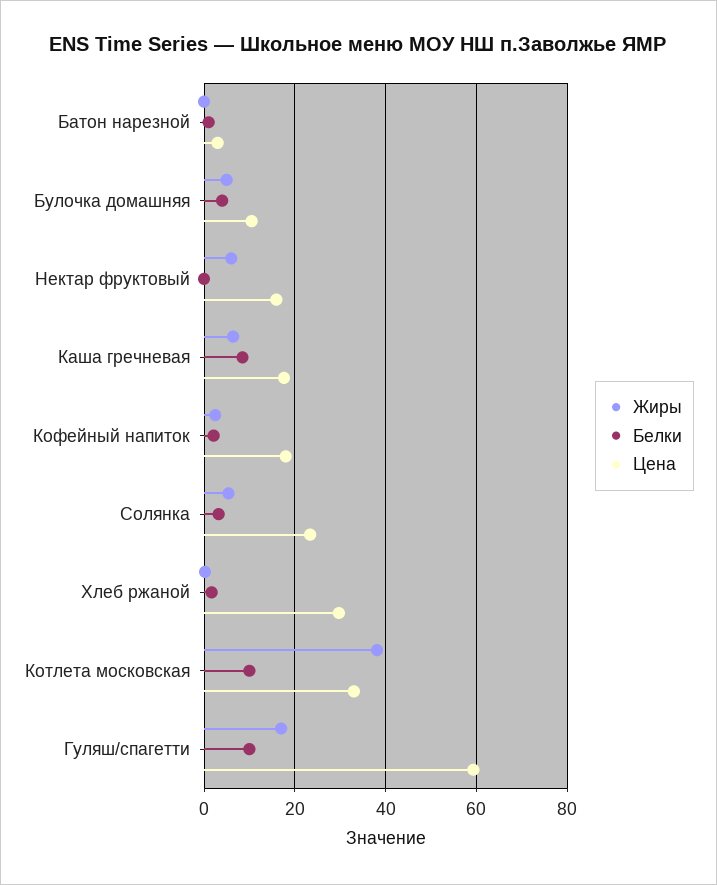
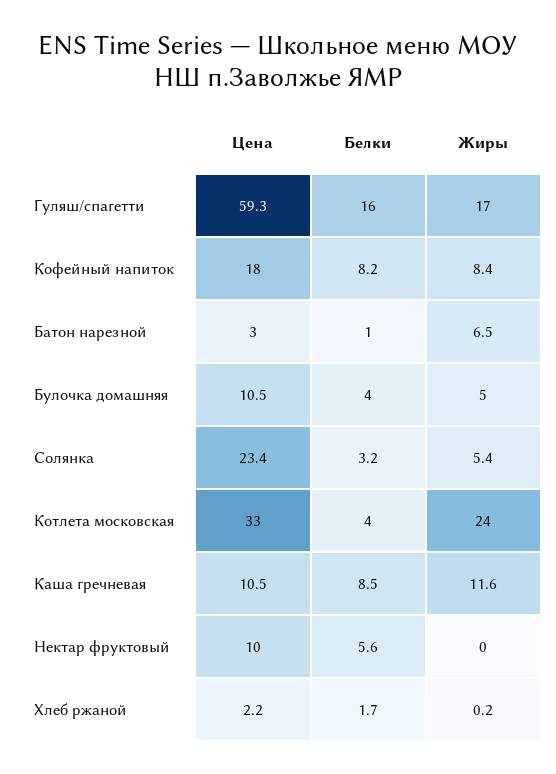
Жиры, Батон нарезной: 0 -> 6.5
Жиры, Нектар фруктовый: 6 -> 0
Белки, Нектар фруктовый: 0 -> 5.6
Цена, Нектар фруктовый: 16 -> 10
Жиры, Каша гречневая: 6 -> 11.6
Цена, Каша гречневая: 18 -> 10.5
Жиры, Кофейный напиток: 2 -> 8.4
Белки, Кофейный напиток: 2 -> 8.2
Цена, Хлеб ржаной: 30 -> 2.2
Жиры, Котлета московская: 38 -> 24
Белки, Котлета московская: 10 -> 4
Белки, Гуляш/спагетти: 10 -> 16

